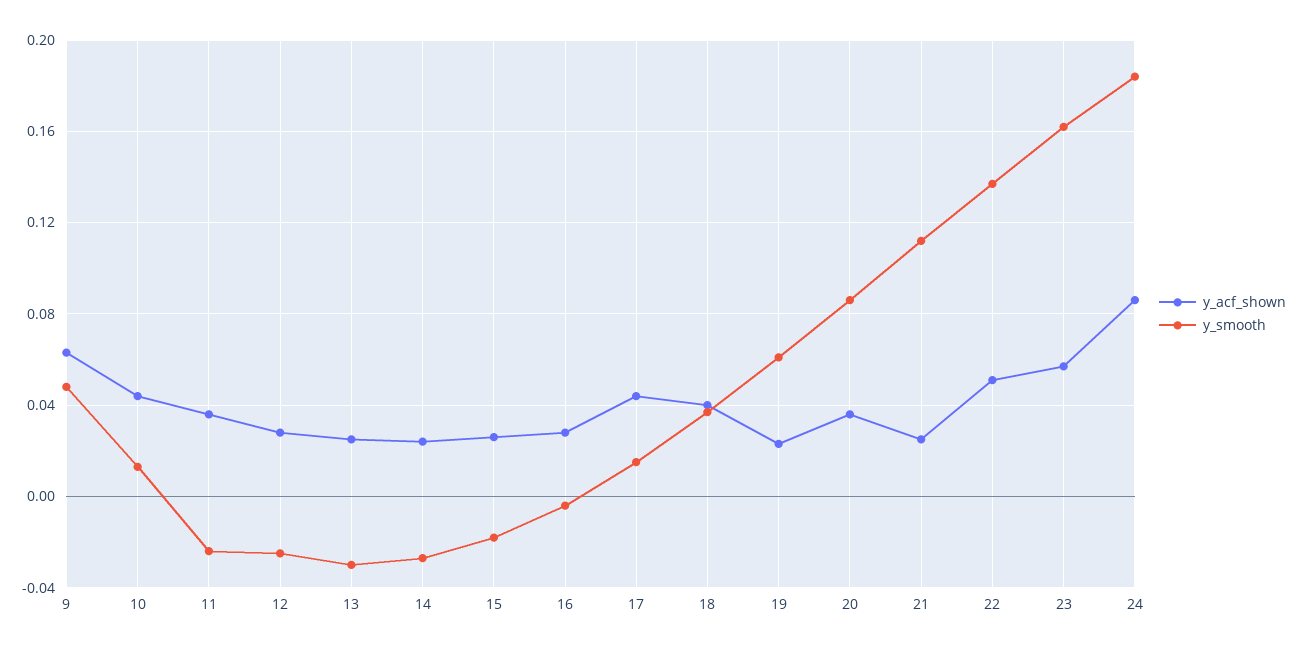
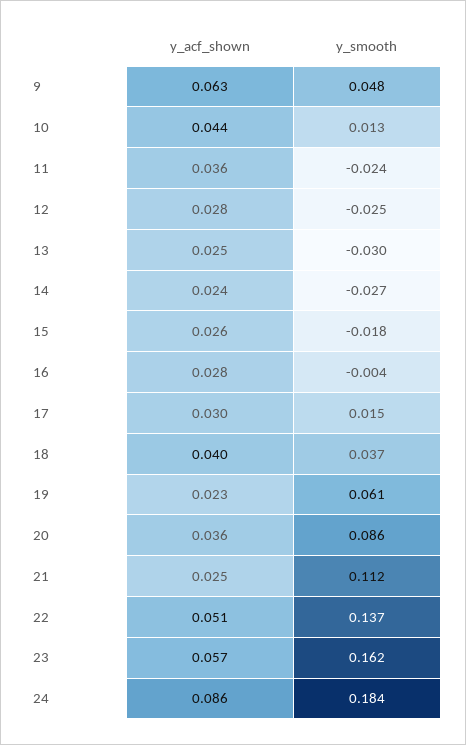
y_acf_shown, 17: 0.045 -> 0.03

